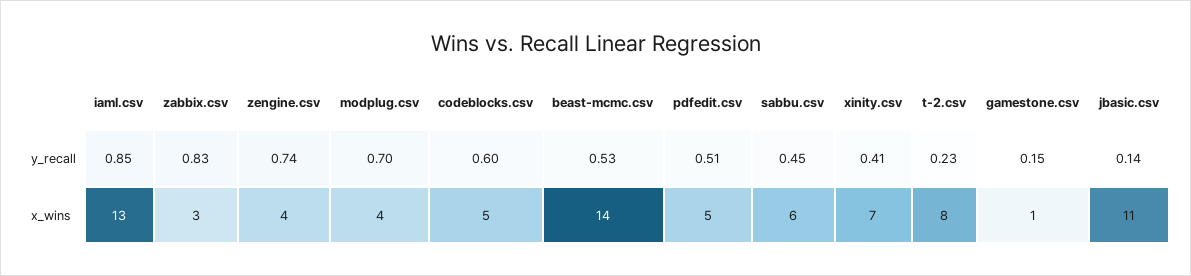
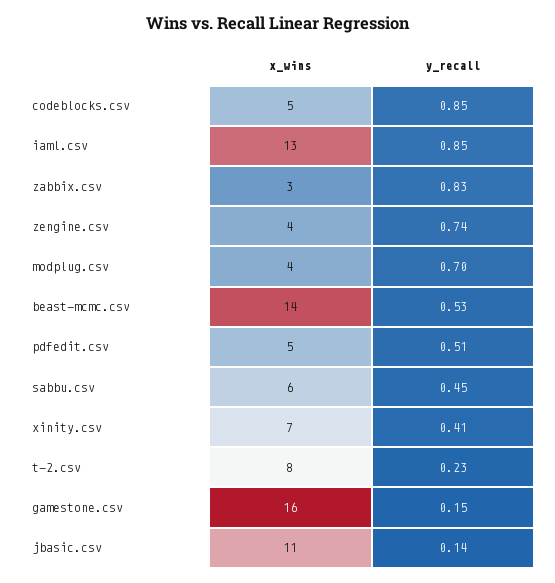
codeblocks.csv, y_recall: 0.6 -> 0.85
gamestone.csv, x_wins: 1 -> 16

